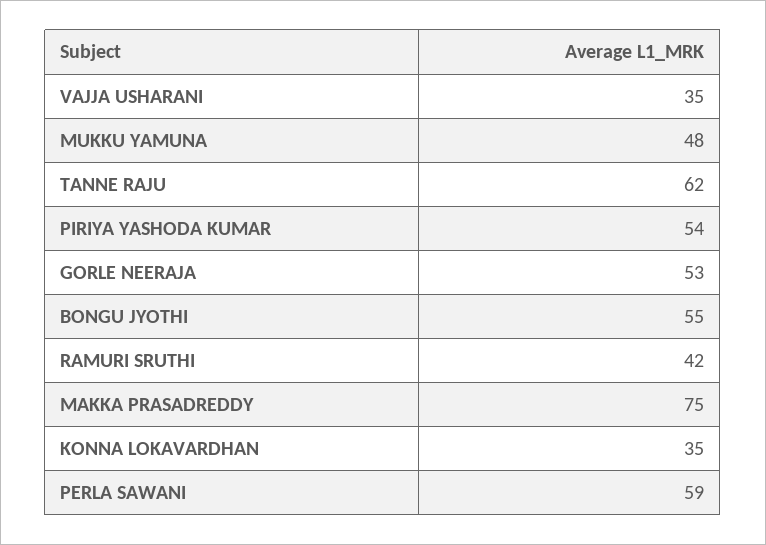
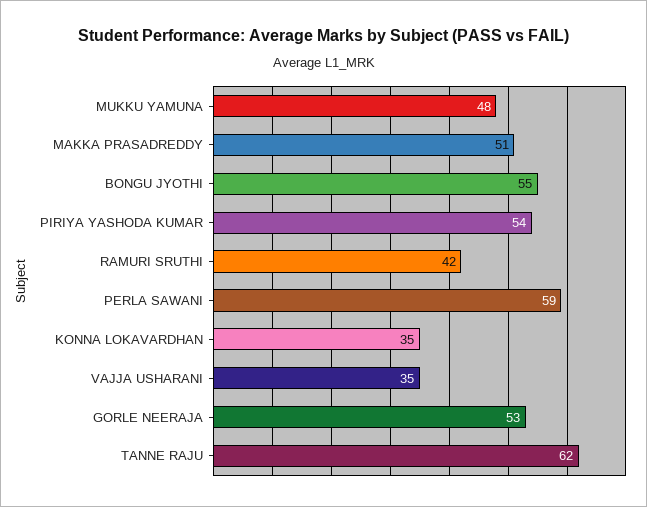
MAKKA PRASADREDDY: 75 -> 51

